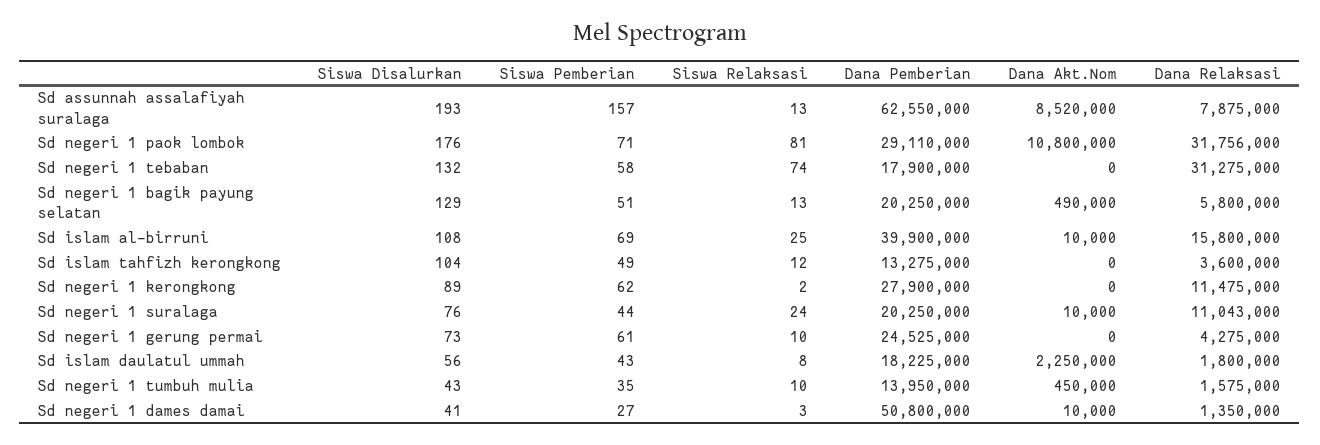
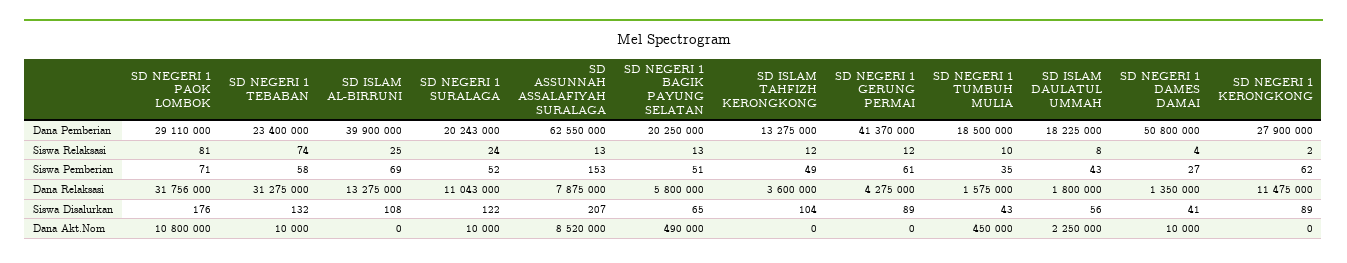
Siswa Disalurkan, Sd assunnah assalafiyah suralaga: 193 -> 207
Siswa Pemberian, Sd assunnah assalafiyah suralaga: 157 -> 153
Dana Pemberian, Sd negeri 1 tebaban: 17900000 -> 23400000
Dana Akt.Nom, Sd negeri 1 tebaban: 0 -> 10000
Siswa Disalurkan, Sd negeri 1 bagik payung selatan: 129 -> 65
Dana Akt.Nom, Sd islam al-birruni: 10000 -> 0
Dana Relaksasi, Sd islam al-birruni: 15800000 -> 13275000
Siswa Disalurkan, Sd negeri 1 suralaga: 76 -> 122
Siswa Pemberian, Sd negeri 1 suralaga: 44 -> 52
Dana Pemberian, Sd negeri 1 suralaga: 20250000 -> 20243000
Siswa Disalurkan, Sd negeri 1 gerung permai: 73 -> 89
Siswa Relaksasi, Sd negeri 1 gerung permai: 10 -> 12
Dana Pemberian, Sd negeri 1 gerung permai: 24525000 -> 41370000
Dana Pemberian, Sd negeri 1 tumbuh mulia: 13950000 -> 18500000
Siswa Relaksasi, Sd negeri 1 dames damai: 3 -> 4

